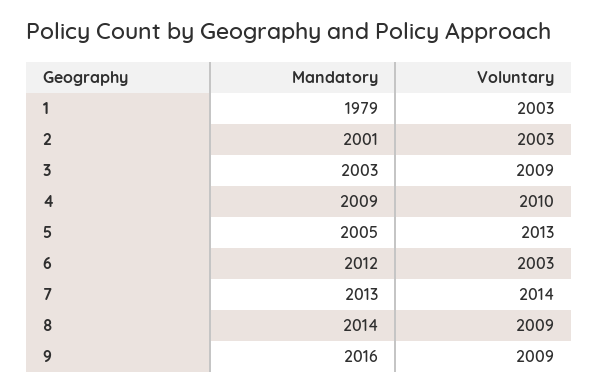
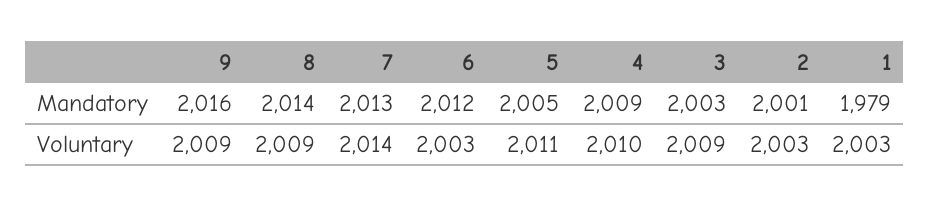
Voluntary, 5: 2013 -> 2011

